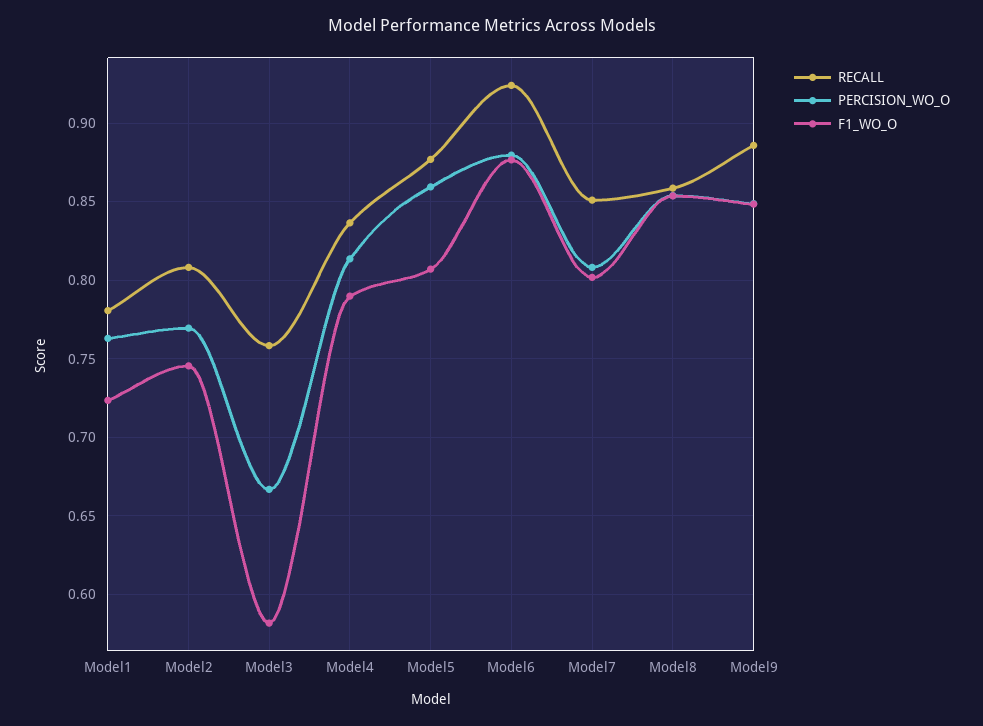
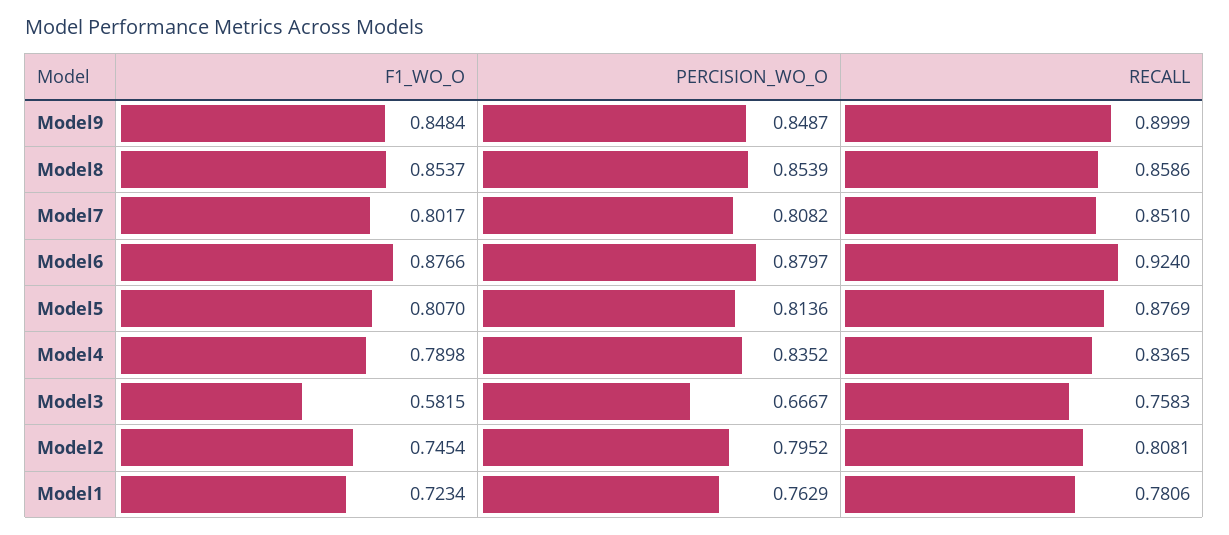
PERCISION_WO_O, Model2: 0.77 -> 0.7952
PERCISION_WO_O, Model4: 0.815 -> 0.8352
PERCISION_WO_O, Model5: 0.86 -> 0.8136
RECALL, Model9: 0.885 -> 0.8999

